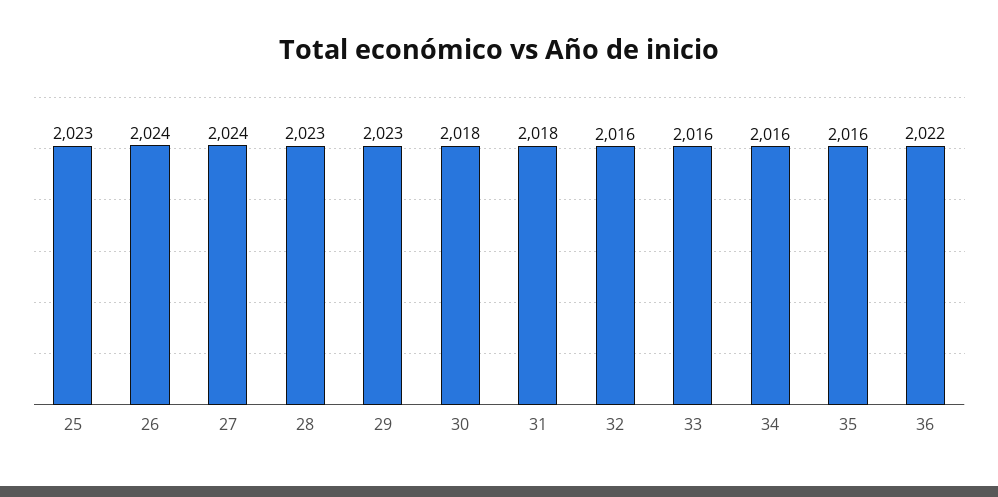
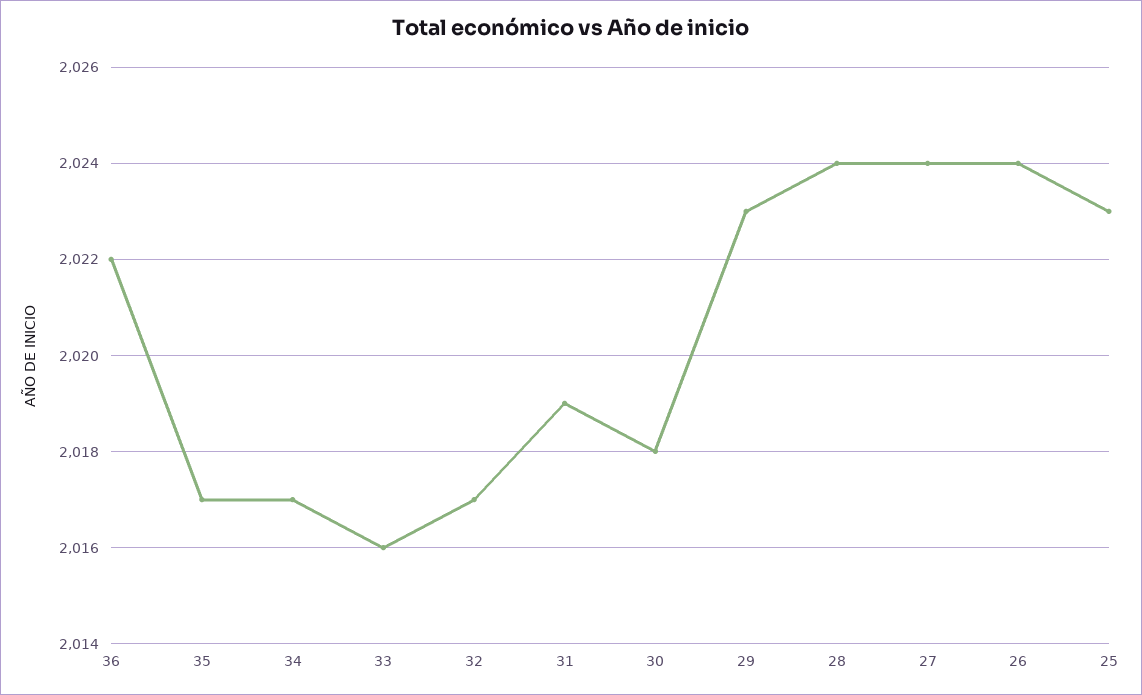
28: 2023 -> 2024
31: 2018 -> 2019
32: 2016 -> 2017
34: 2016 -> 2017
35: 2016 -> 2017

